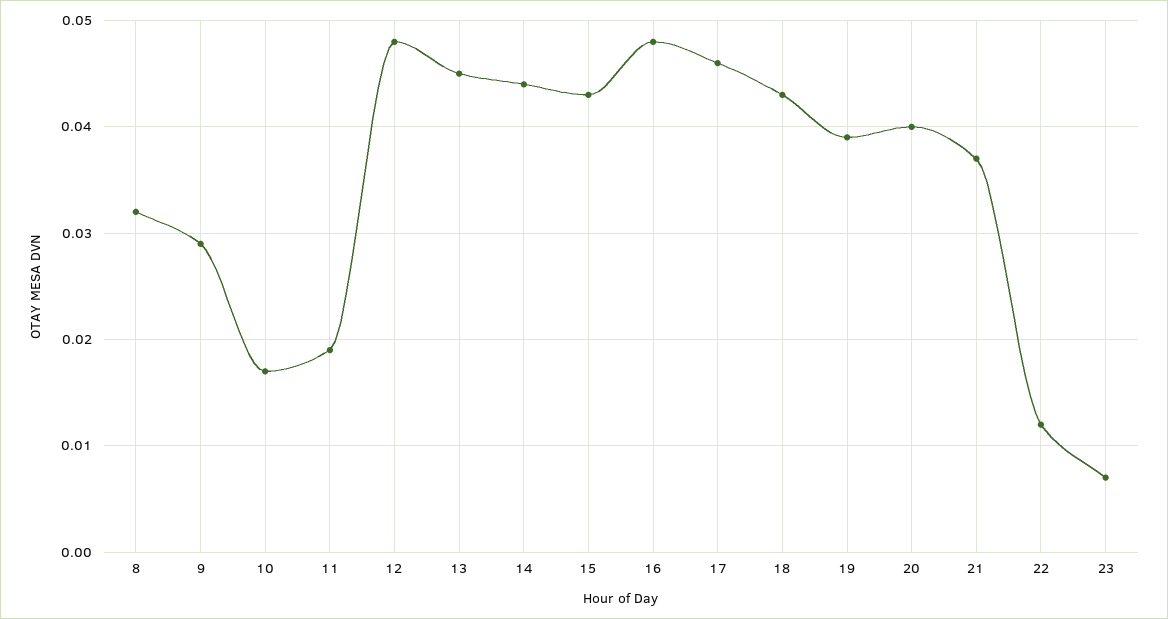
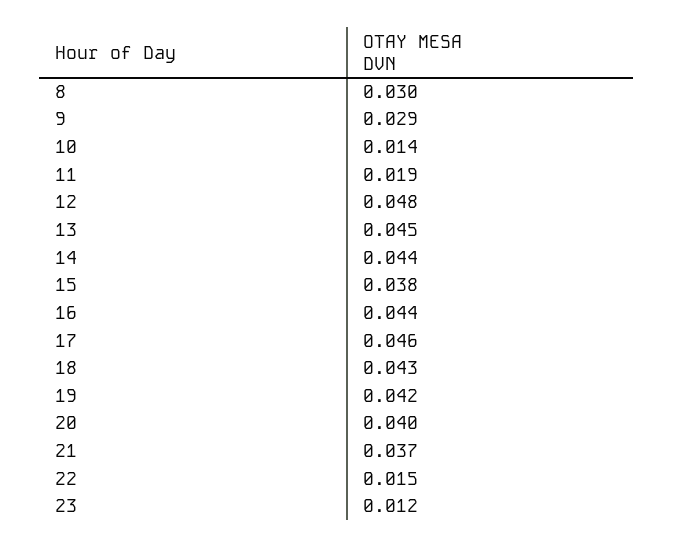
8: 0.032 -> 0.03
10: 0.017 -> 0.014
15: 0.043 -> 0.038
16: 0.048 -> 0.044
19: 0.039 -> 0.042
22: 0.012 -> 0.015
23: 0.007 -> 0.012

